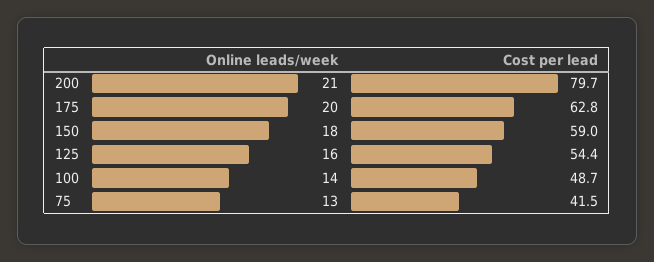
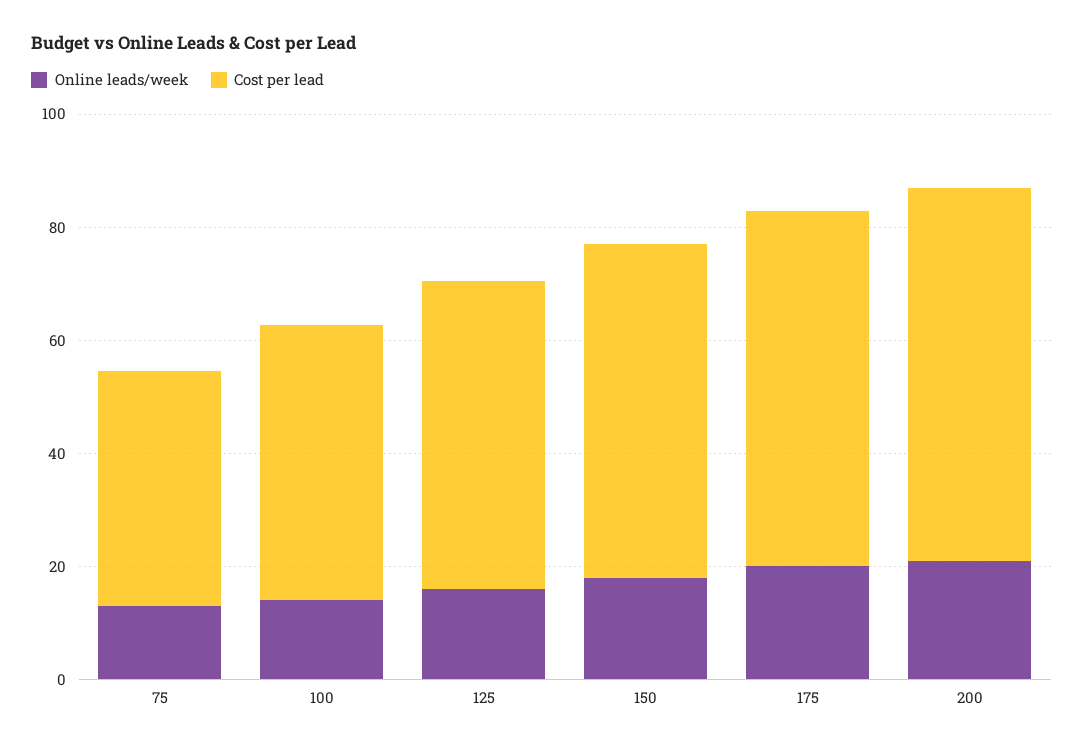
Cost per lead, 200: 79.7 -> 65

